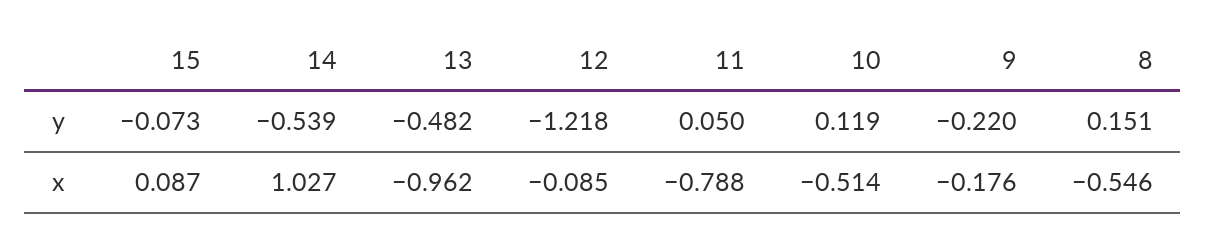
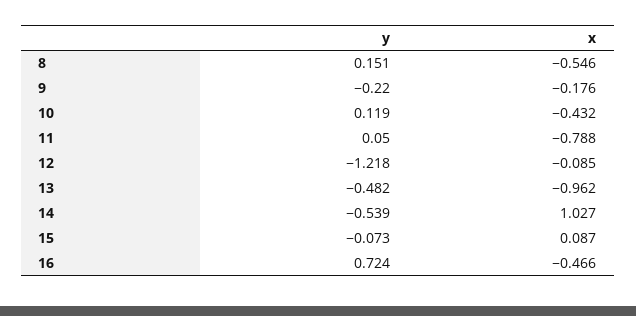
10, x: -0.514 -> -0.432
16, y: none -> 0.724
16, x: none -> -0.466

